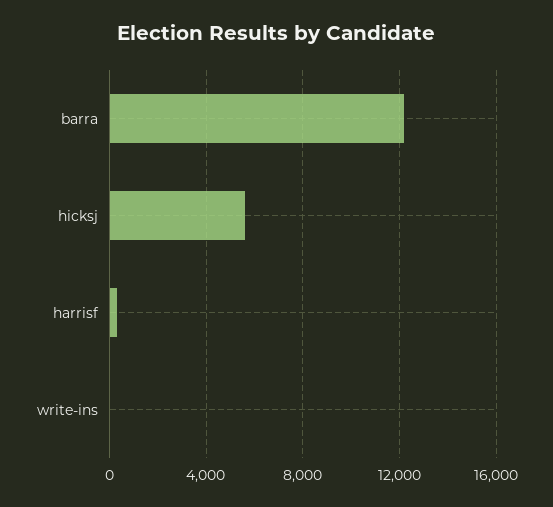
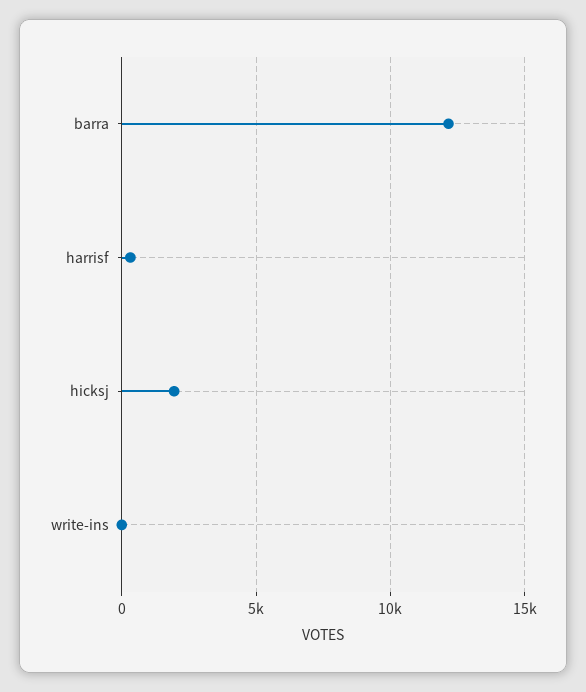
hicksj: 5500 -> 2000

